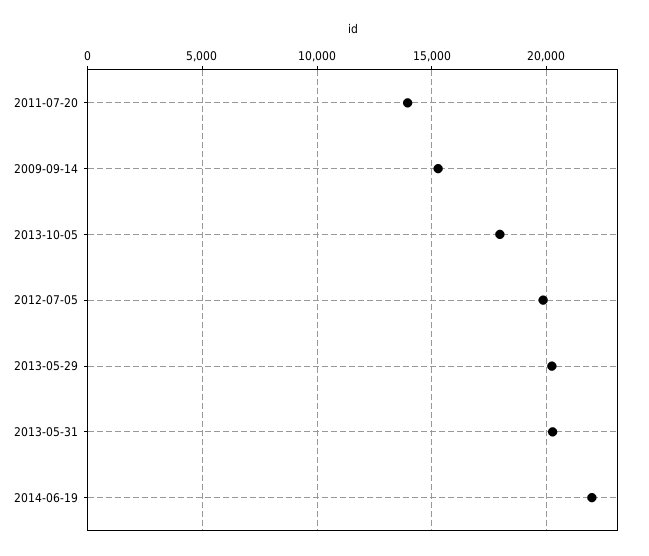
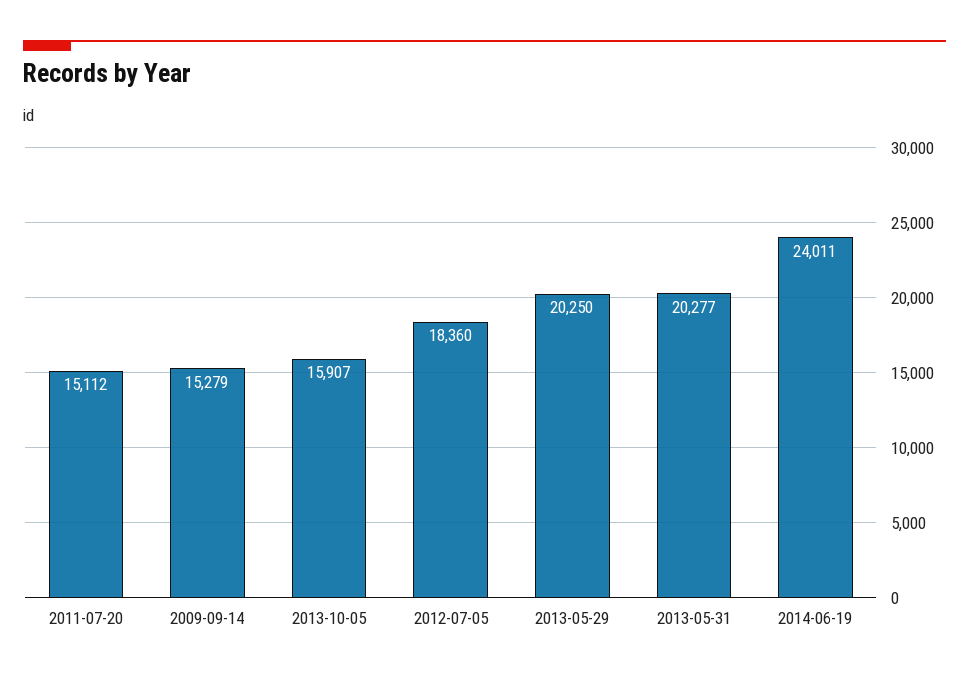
2011-07-20: 14000 -> 15112
2013-10-05: 18000 -> 15907
2012-07-05: 20000 -> 18360
2014-06-19: 22000 -> 24011

